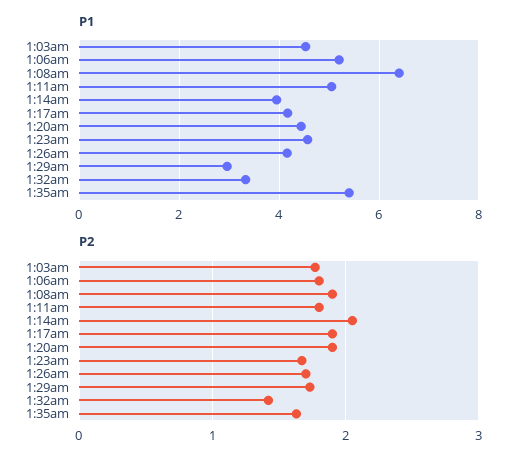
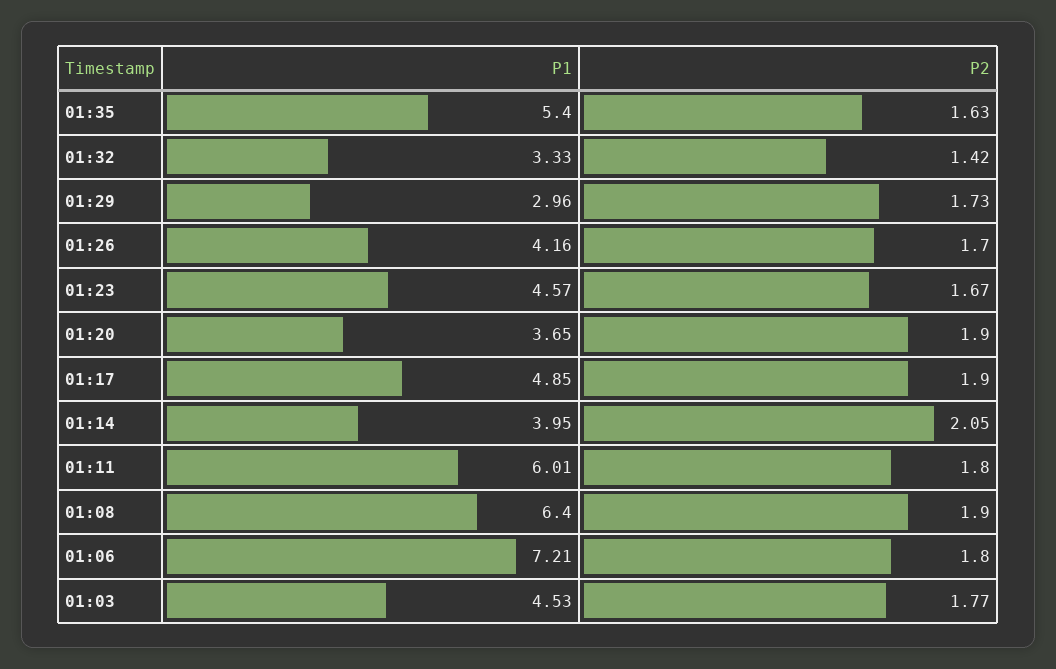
P1, 1:06am: 5.2 -> 7.21
P1, 1:11am: 5 -> 6.01
P1, 1:17am: 4.2 -> 4.85
P1, 1:20am: 4.4 -> 3.65

